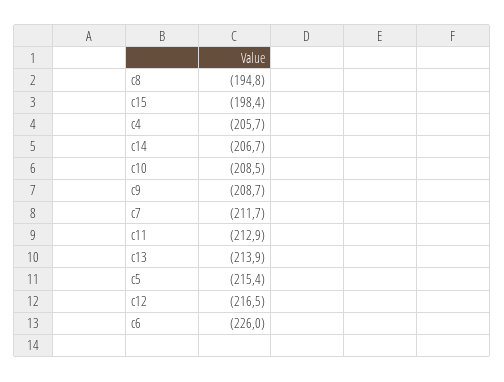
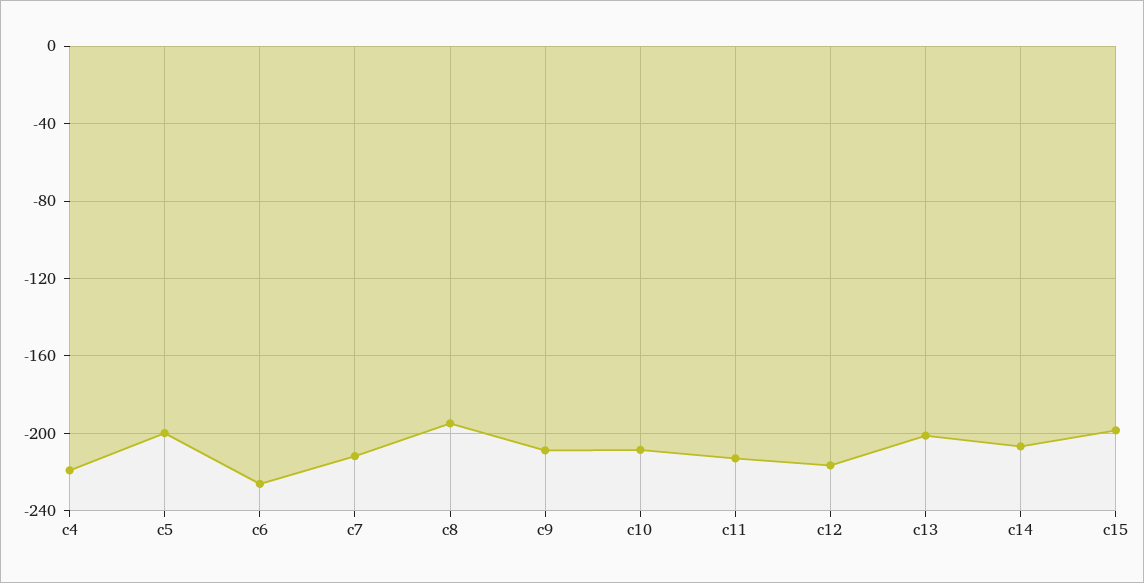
c4: -205.7 -> -220
c13: -213.9 -> -200
c5: -215.4 -> -200

